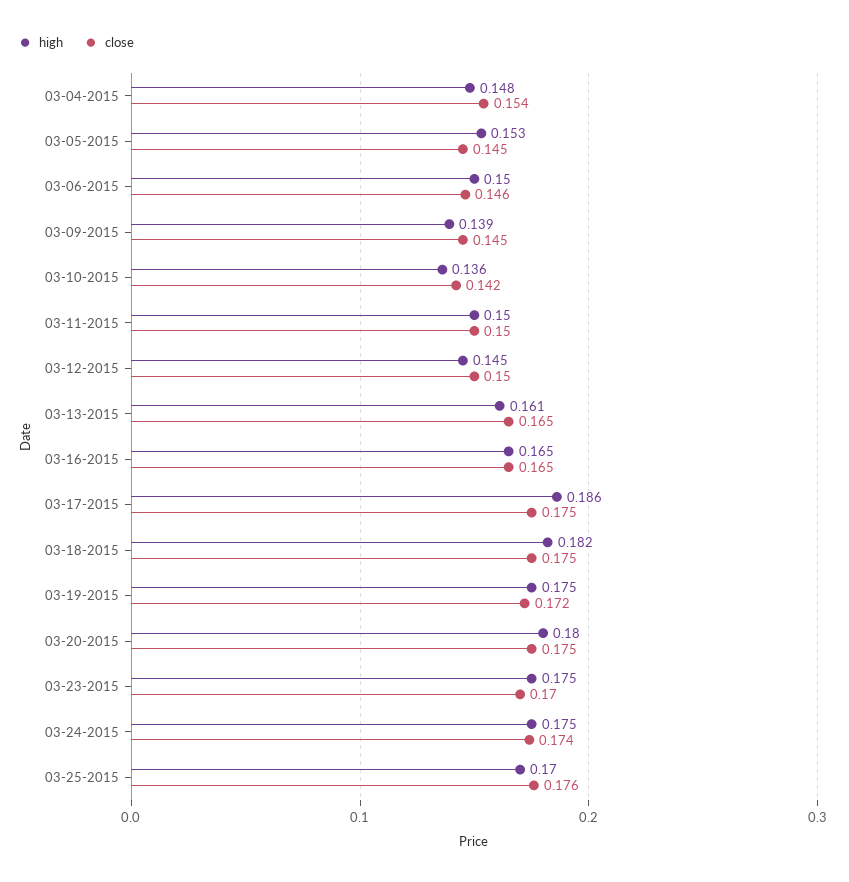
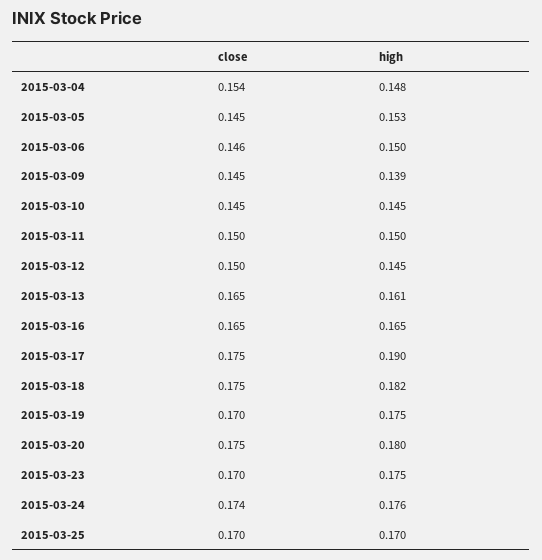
high, 03-10-2015: 0.136 -> 0.145
close, 03-10-2015: 0.142 -> 0.145
high, 03-17-2015: 0.186 -> 0.19
close, 03-19-2015: 0.172 -> 0.17
high, 03-24-2015: 0.175 -> 0.176
close, 03-25-2015: 0.176 -> 0.17

